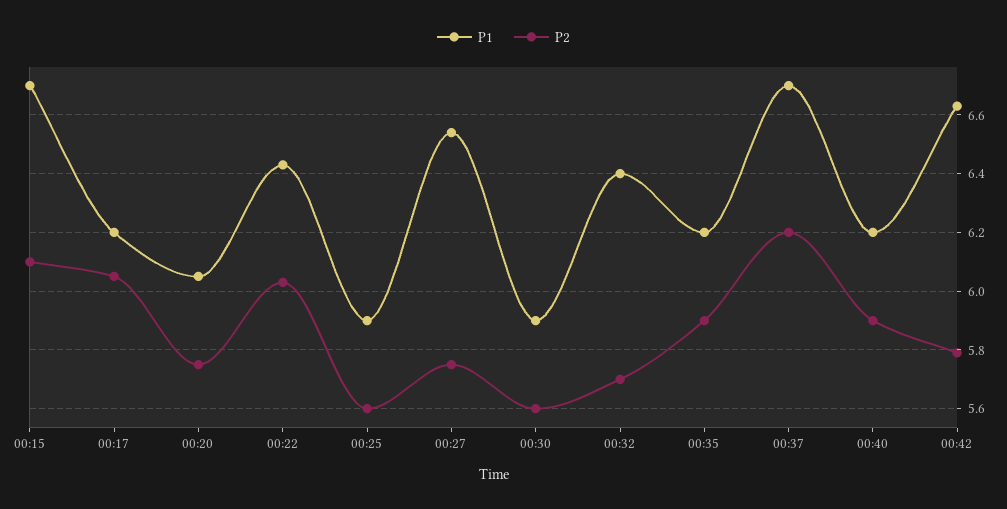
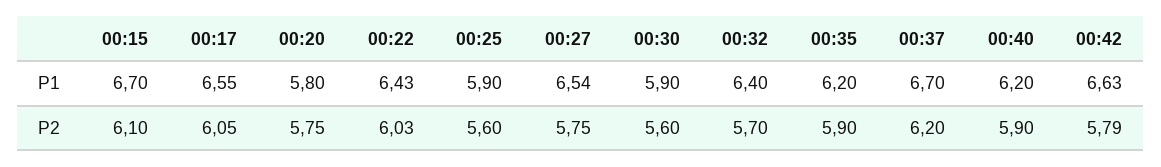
P1, 00:17: 6.2 -> 6.55
P1, 00:20: 6.05 -> 5.8

